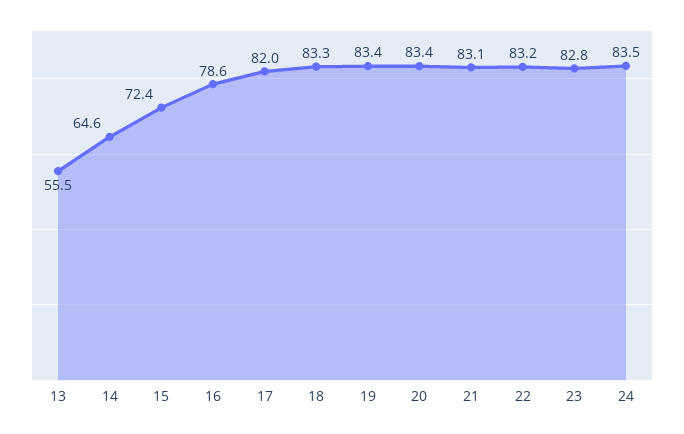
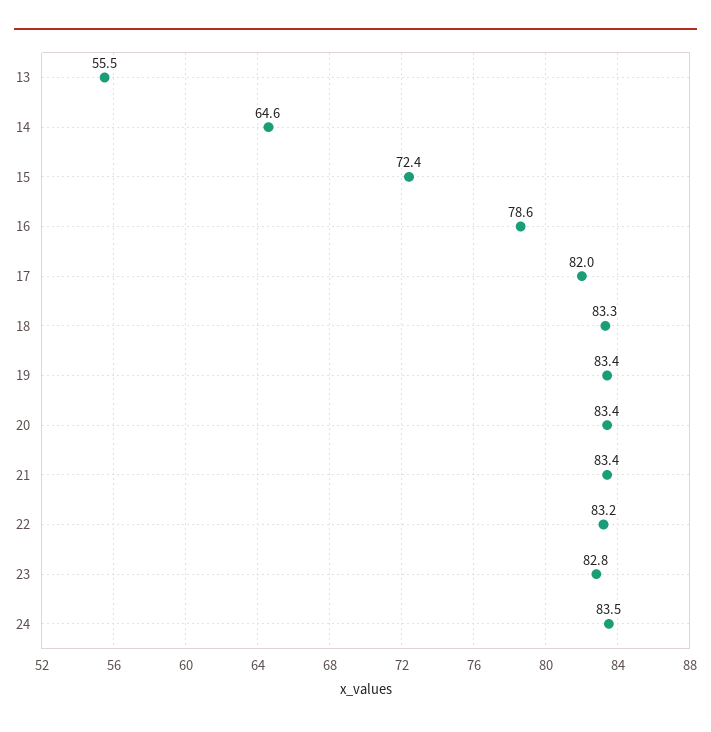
21: 83.1 -> 83.4

